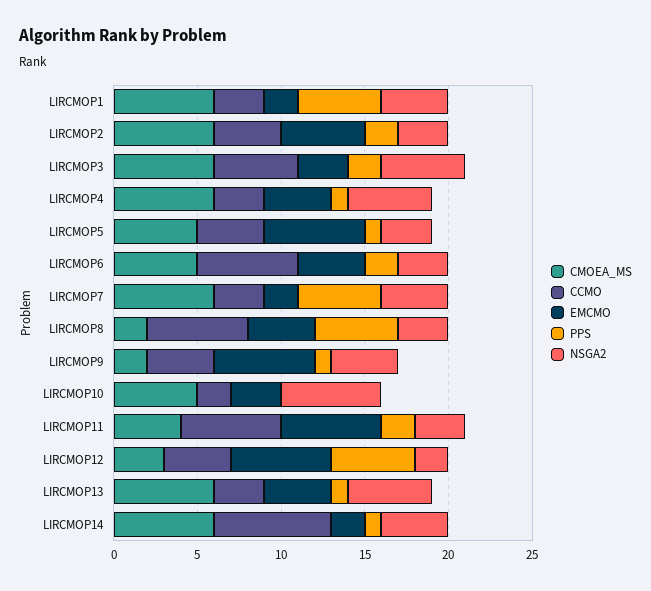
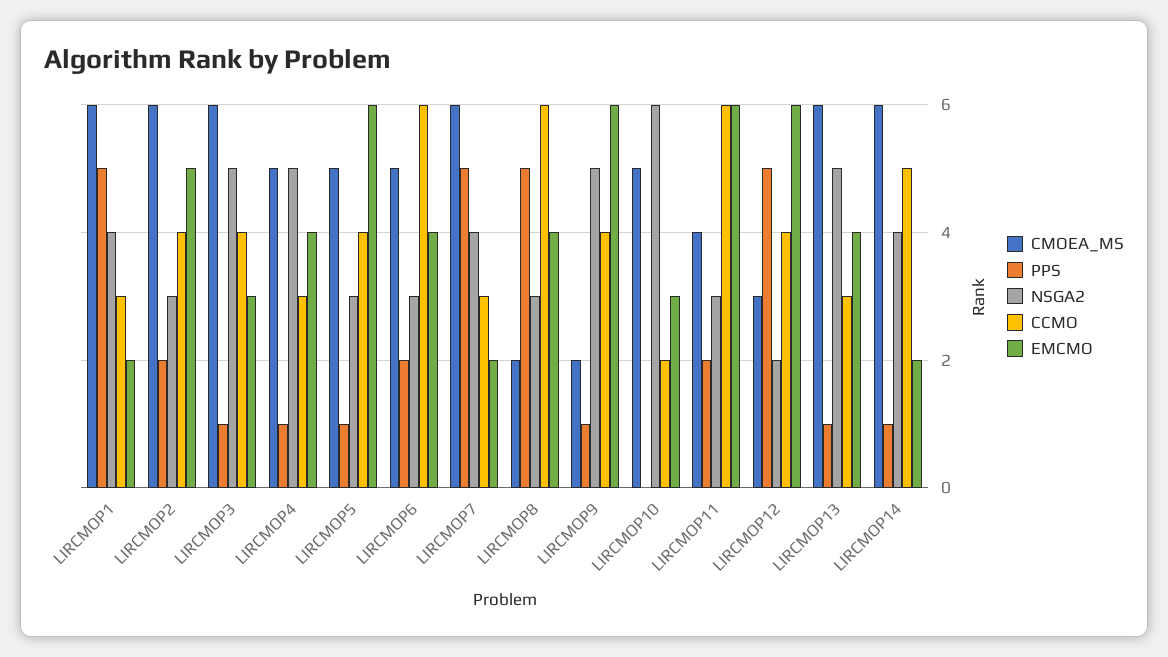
CCMO, LIRCMOP3: 5 -> 4
PPS, LIRCMOP3: 2 -> 1
CMOEA_MS, LIRCMOP4: 6 -> 5
NSGA2, LIRCMOP9: 4 -> 5
CCMO, LIRCMOP14: 7 -> 5

